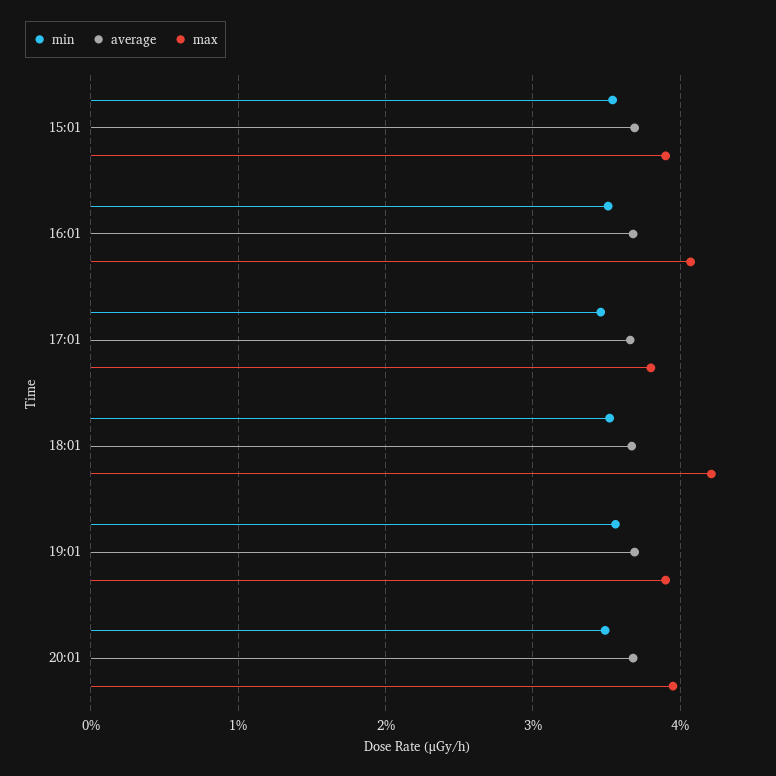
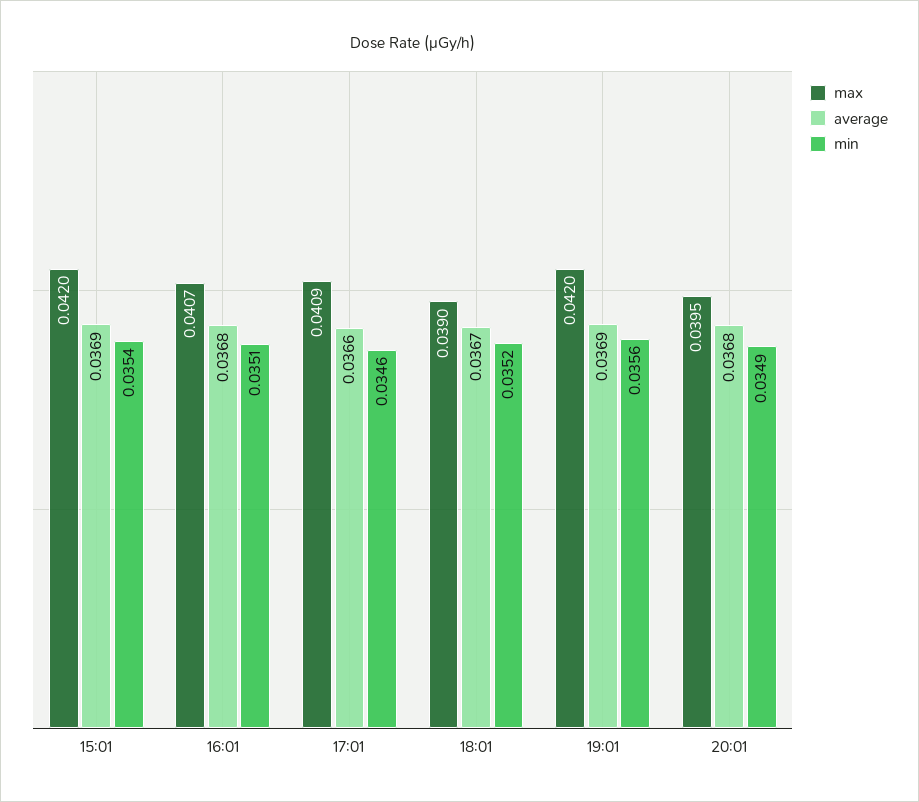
max, 15:01: 0.039 -> 0.042
max, 17:01: 0.038 -> 0.0409
max, 18:01: 0.042 -> 0.039
max, 19:01: 0.039 -> 0.042

